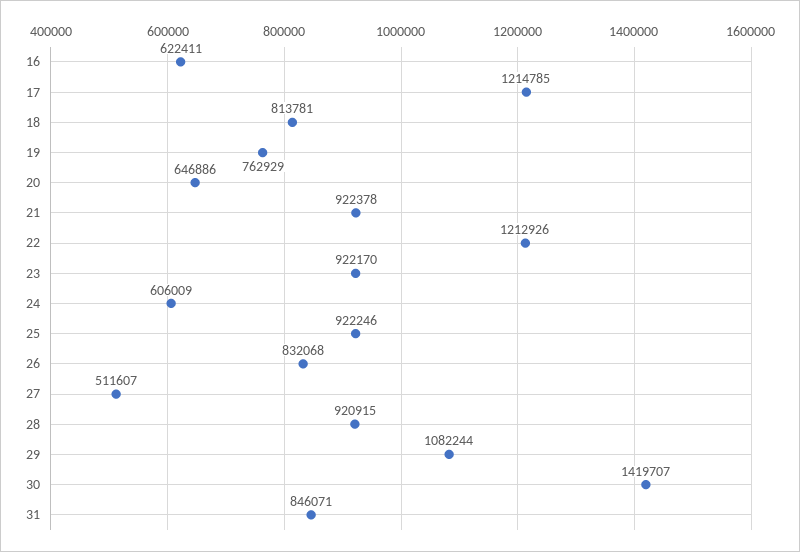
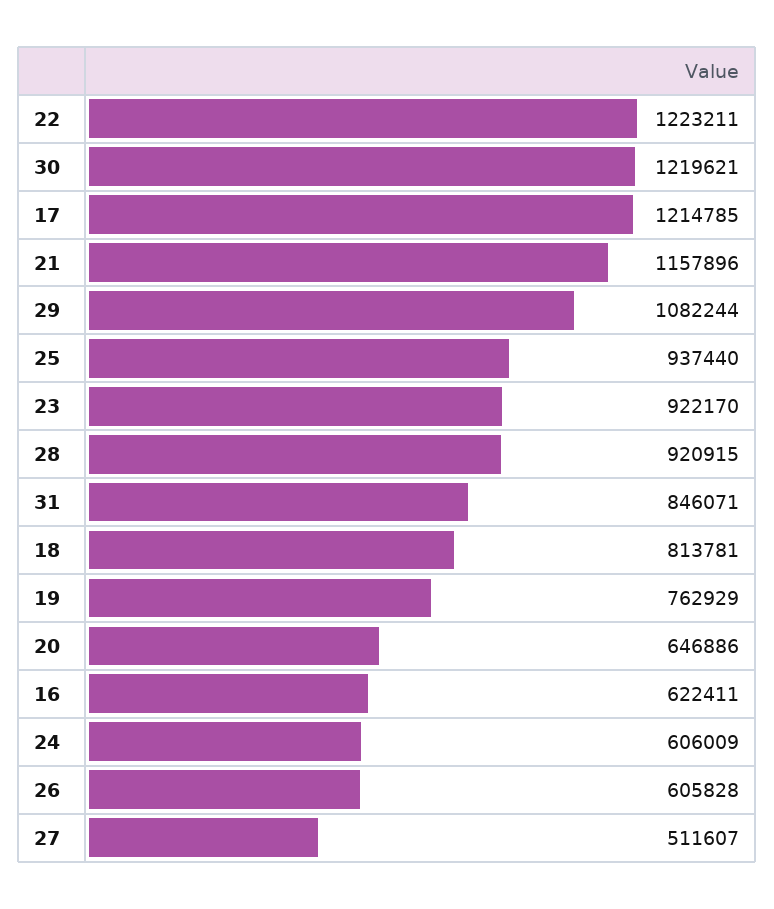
21: 922378 -> 1157896
22: 1212926 -> 1223211
25: 922246 -> 937440
26: 832068 -> 605828
30: 1419707 -> 1219621

